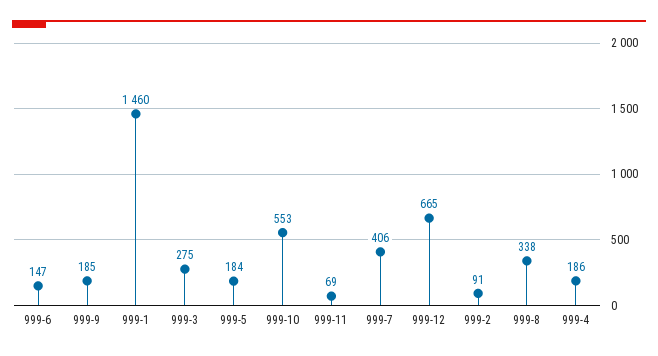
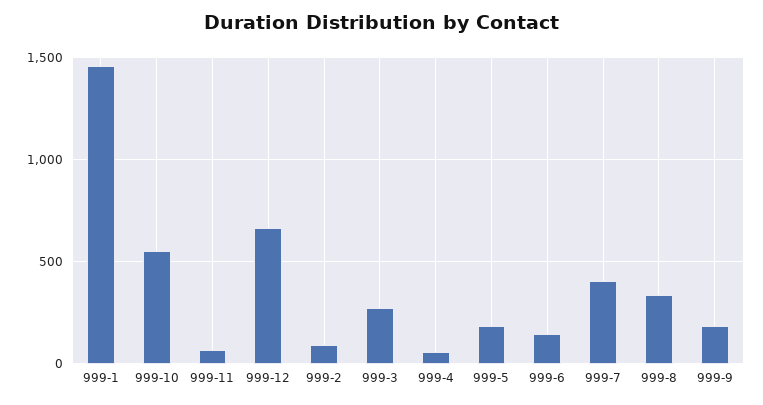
999-4: 186 -> 50

